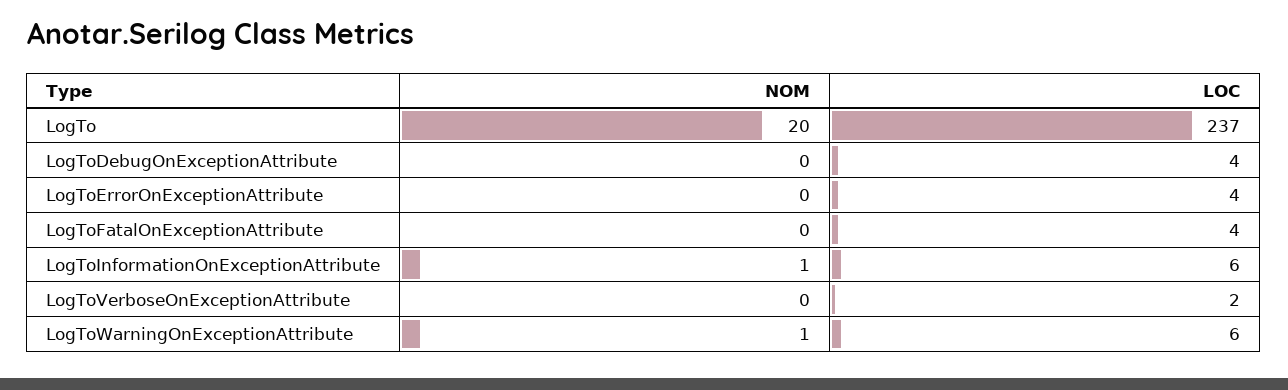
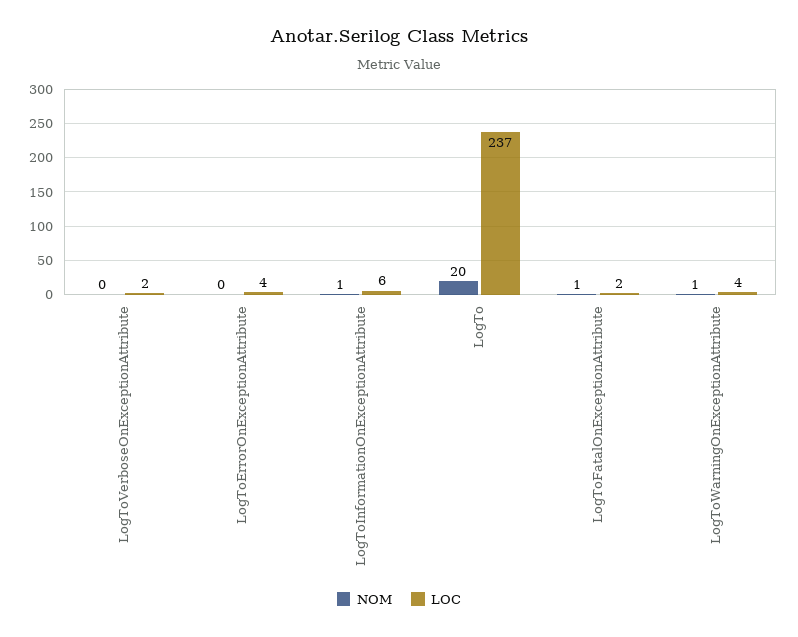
NOM, LogToDebugOnExceptionAttribute: 0 -> none
LOC, LogToDebugOnExceptionAttribute: 4 -> none
NOM, LogToFatalOnExceptionAttribute: 0 -> 1
LOC, LogToFatalOnExceptionAttribute: 4 -> 2
LOC, LogToWarningOnExceptionAttribute: 6 -> 4

